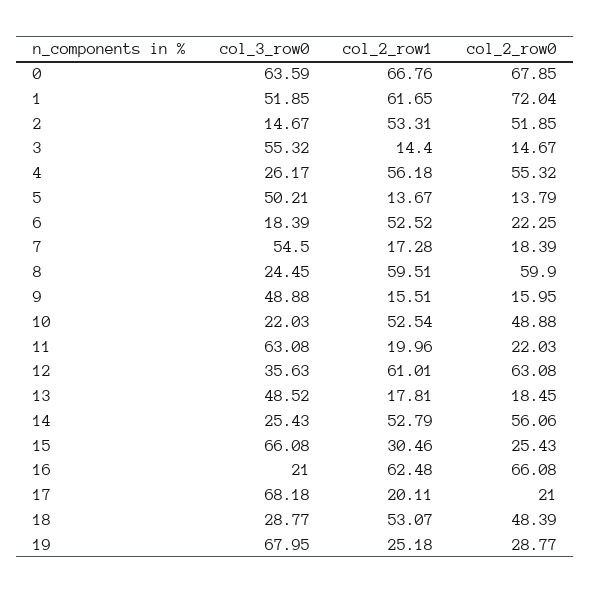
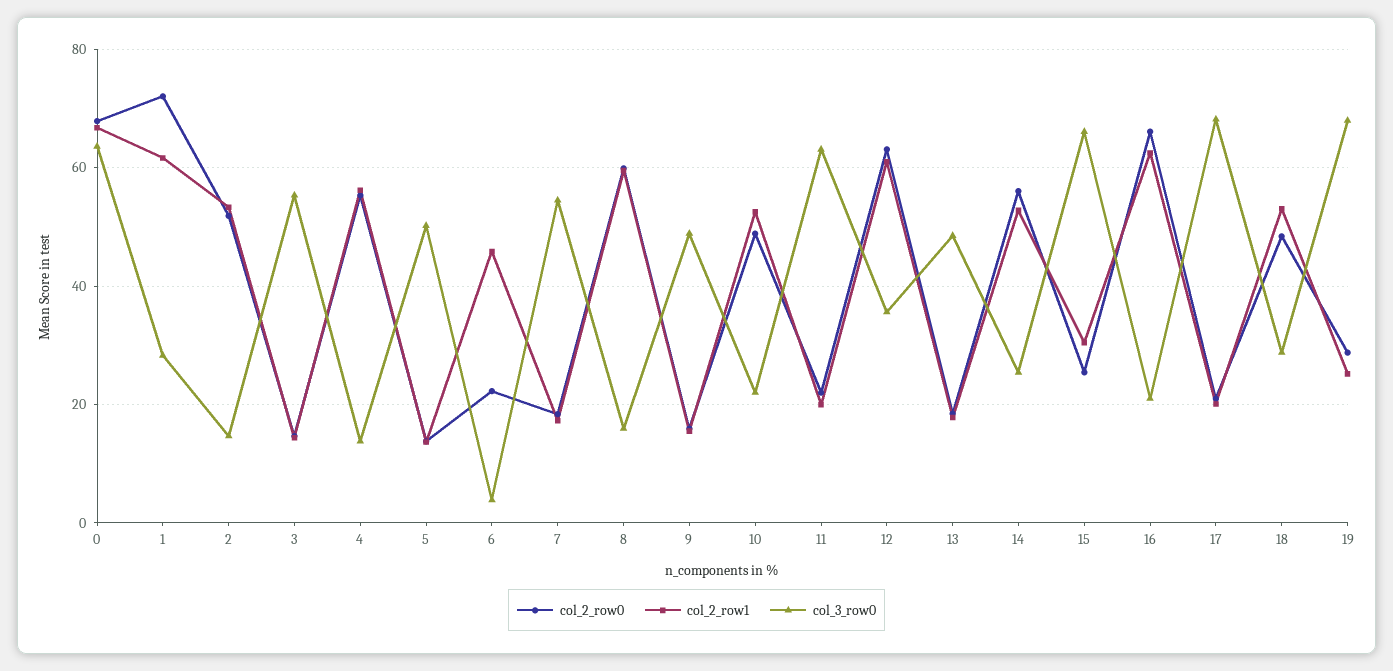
col_3_row0, 1: 51.85 -> 28
col_3_row0, 4: 26.17 -> 14
col_3_row0, 6: 18.39 -> 4
col_2_row1, 6: 52.52 -> 46
col_3_row0, 8: 24.45 -> 16

